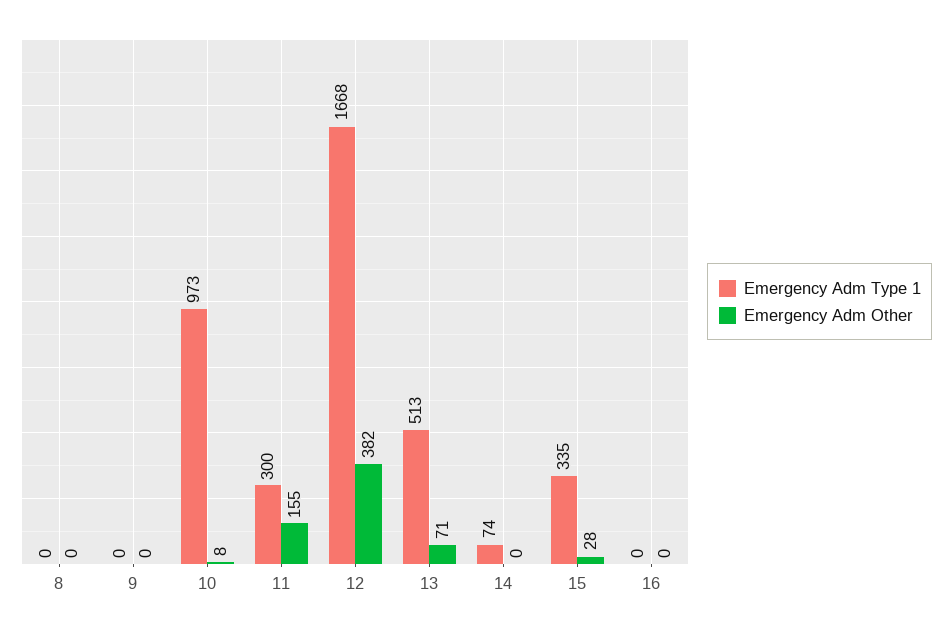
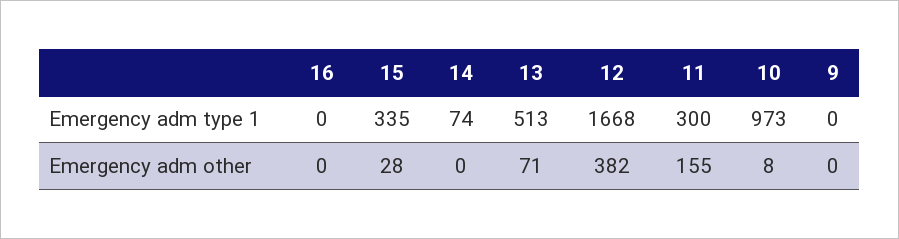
Emergency Adm Type 1, 8: 0 -> none
Emergency Adm Other, 8: 0 -> none

